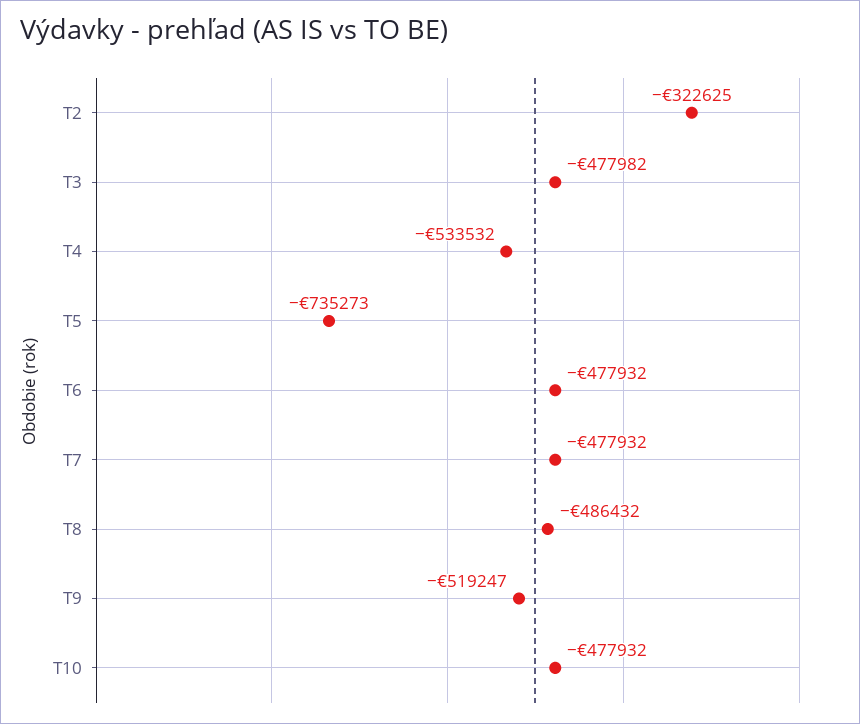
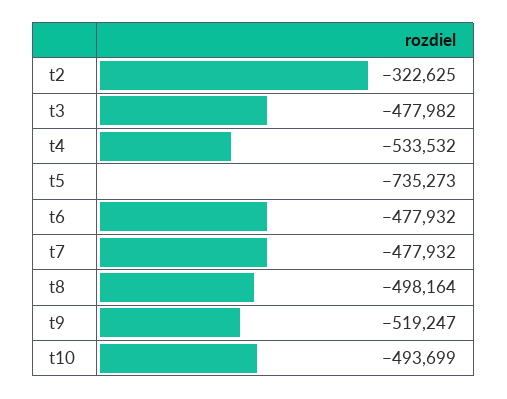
T8: -486432 -> -498164
T10: -477932 -> -493699

